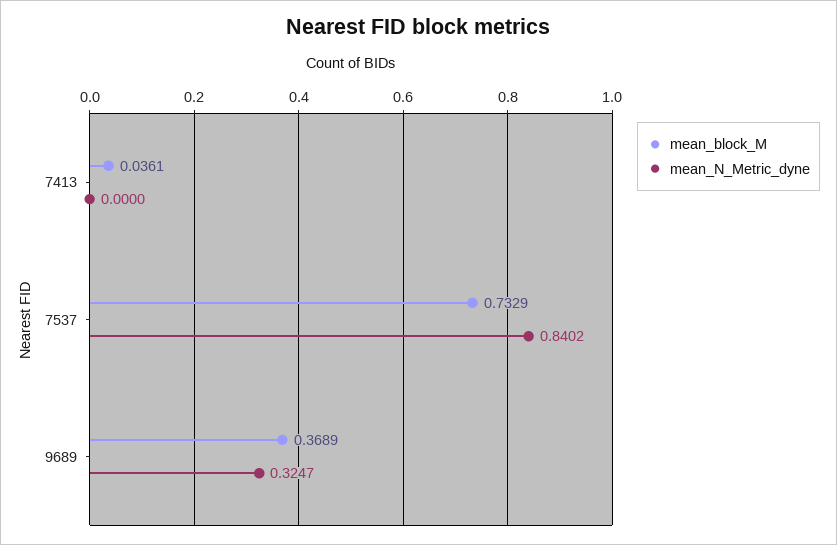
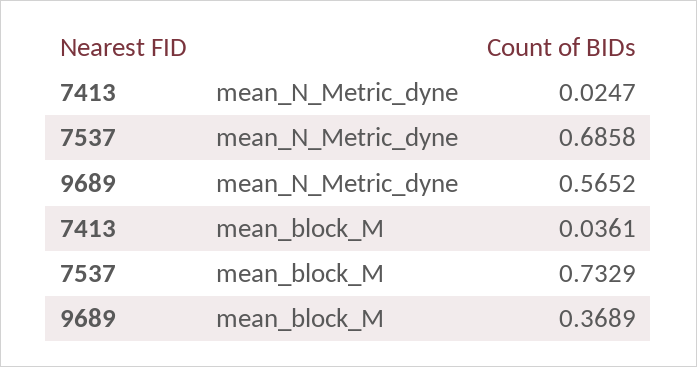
mean_N_Metric_dyne, 7413: 0 -> 0.0247
mean_N_Metric_dyne, 7537: 0.8402 -> 0.6858
mean_N_Metric_dyne, 9689: 0.3247 -> 0.5652

